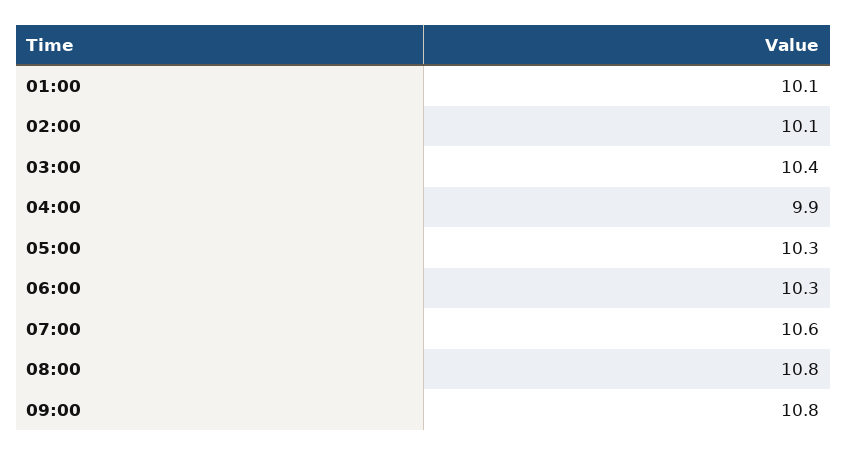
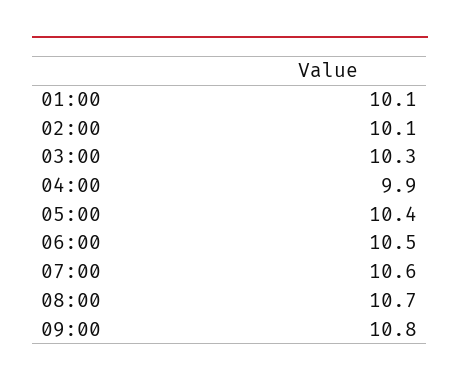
03:00: 10.4 -> 10.3
05:00: 10.3 -> 10.4
06:00: 10.3 -> 10.5
08:00: 10.8 -> 10.7

